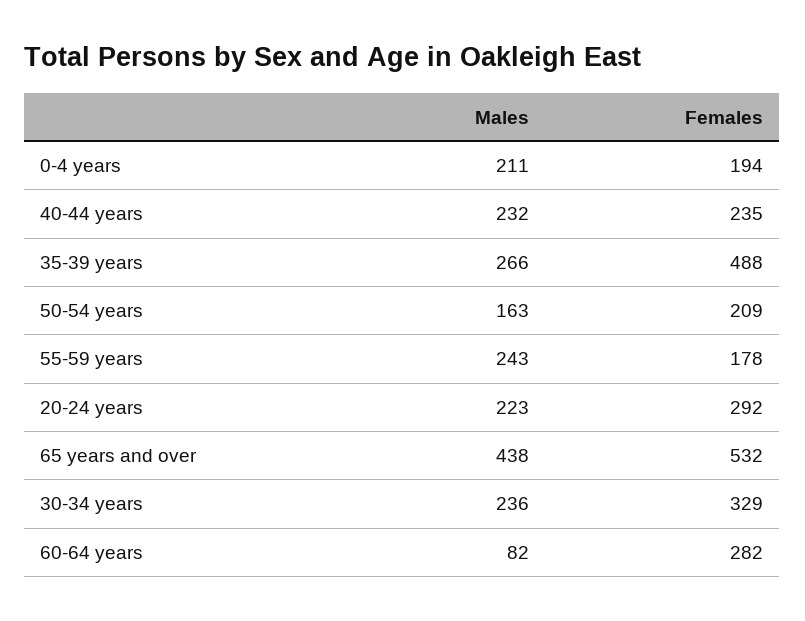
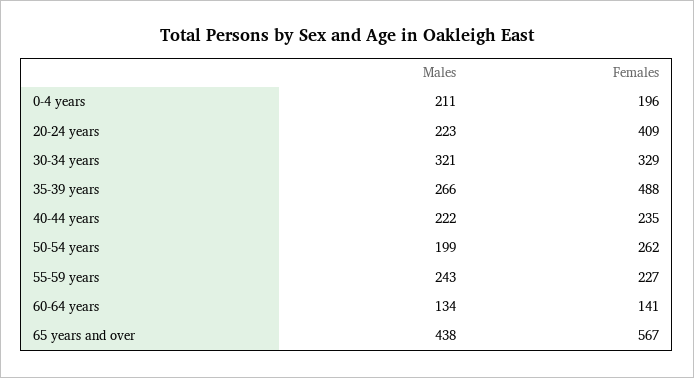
Females, 0-4 years: 194 -> 196
Males, 40-44 years: 232 -> 222
Males, 50-54 years: 163 -> 199
Females, 50-54 years: 209 -> 262
Females, 55-59 years: 178 -> 227
Females, 20-24 years: 292 -> 409
Females, 65 years and over: 532 -> 567
Males, 30-34 years: 236 -> 321
Males, 60-64 years: 82 -> 134
Females, 60-64 years: 282 -> 141

